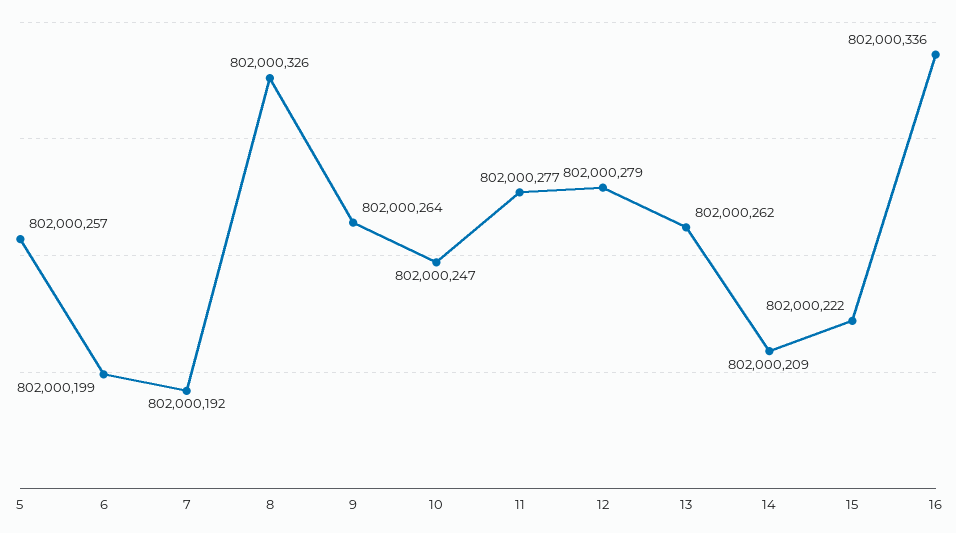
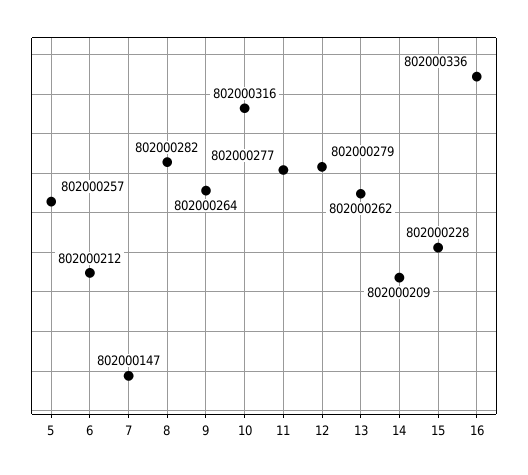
6: 802000199 -> 802000212
7: 802000192 -> 802000147
8: 802000326 -> 802000282
10: 802000247 -> 802000316
15: 802000222 -> 802000228

